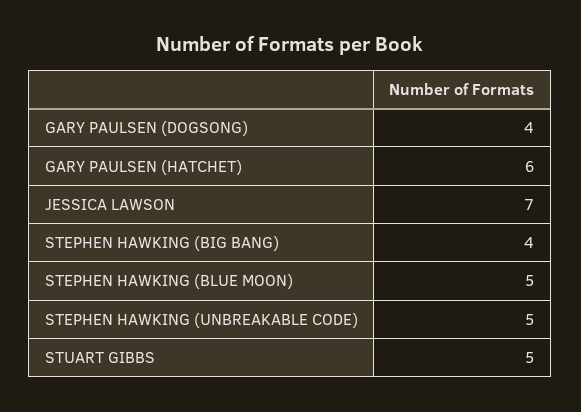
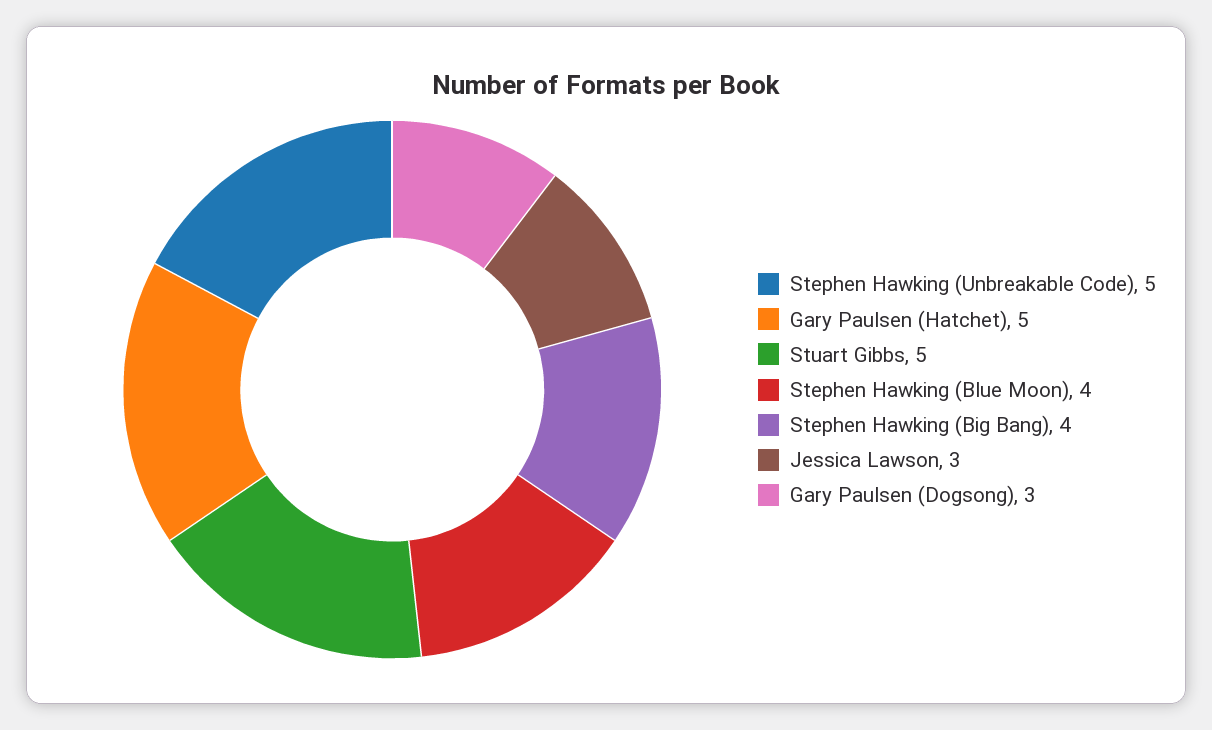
GARY PAULSEN (DOGSONG): 4 -> 3
GARY PAULSEN (HATCHET): 6 -> 5
JESSICA LAWSON: 7 -> 3
STEPHEN HAWKING (BLUE MOON): 5 -> 4

